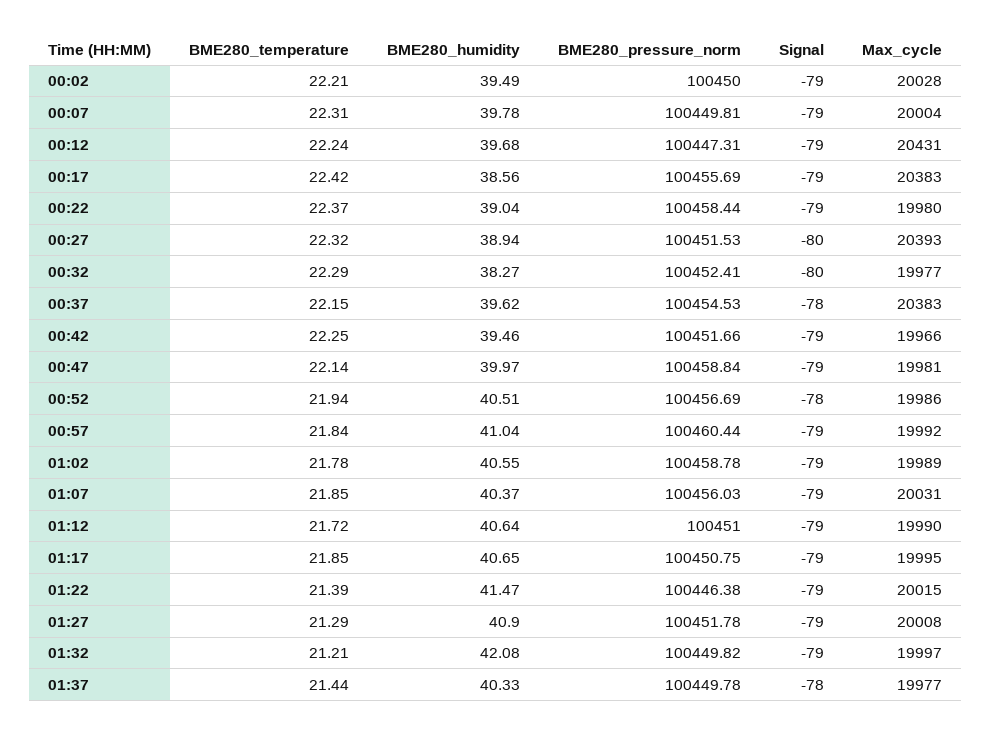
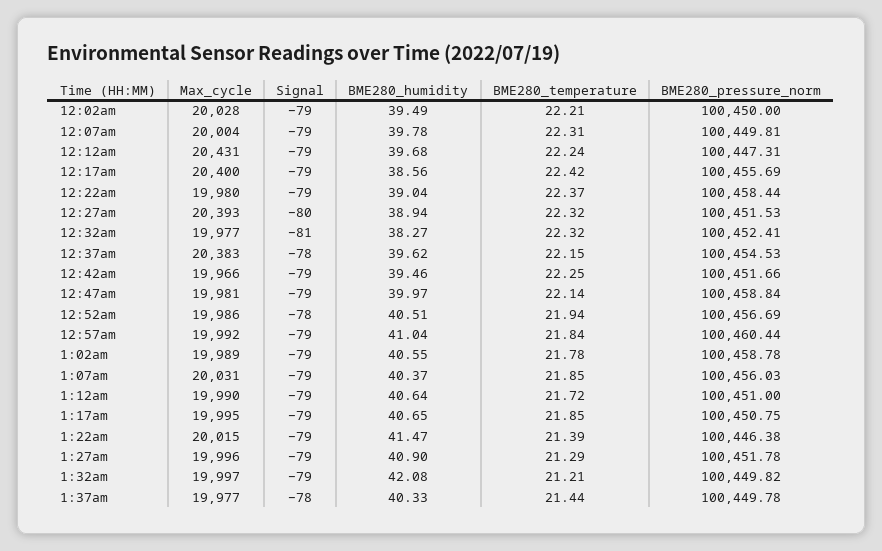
Max_cycle, 00:17: 20383 -> 20400
BME280_temperature, 00:32: 22.29 -> 22.32
Signal, 00:32: -80 -> -81
Max_cycle, 01:27: 20008 -> 19996

